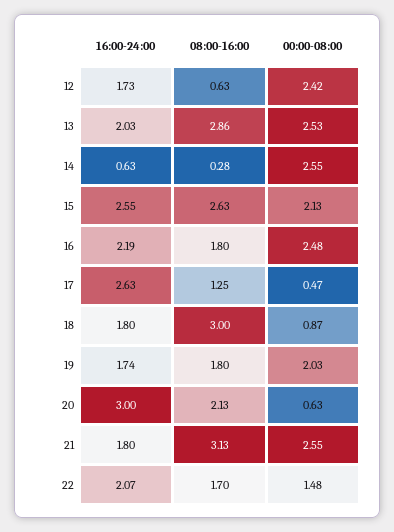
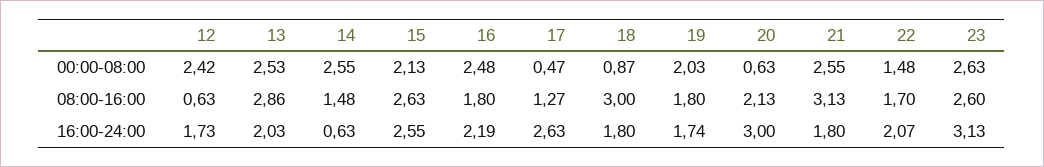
08:00-16:00, 14: 0.28 -> 1.48
08:00-16:00, 17: 1.25 -> 1.27
00:00-08:00, 23: none -> 2.63
08:00-16:00, 23: none -> 2.6
16:00-24:00, 23: none -> 3.13

